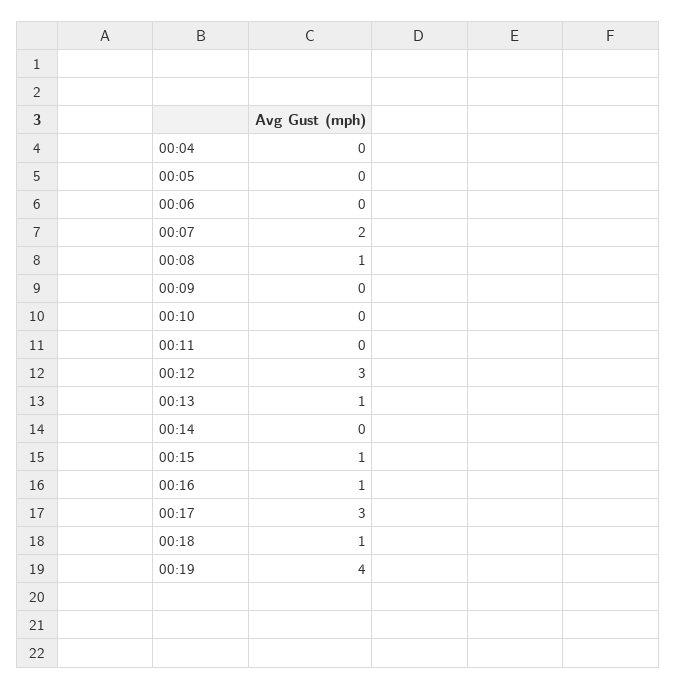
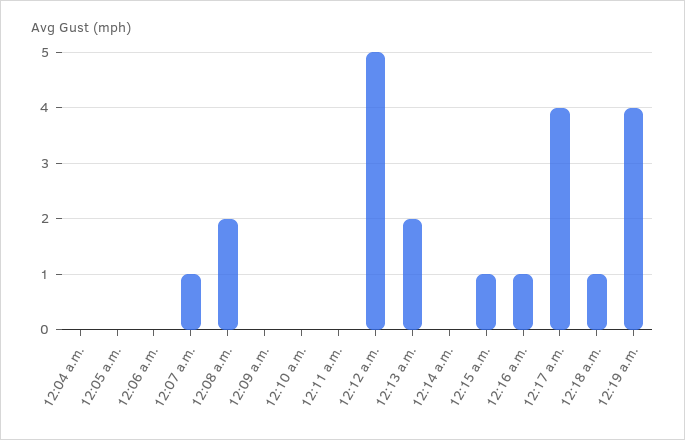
00:07: 2 -> 1
00:08: 1 -> 2
00:12: 3 -> 5
00:13: 1 -> 2
00:17: 3 -> 4

